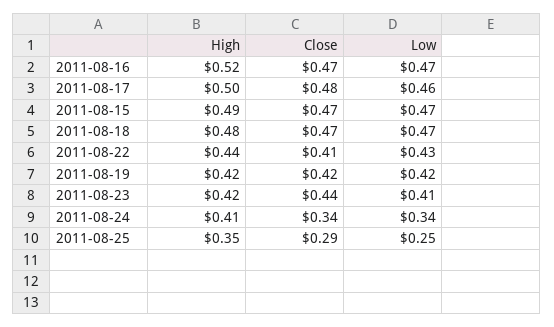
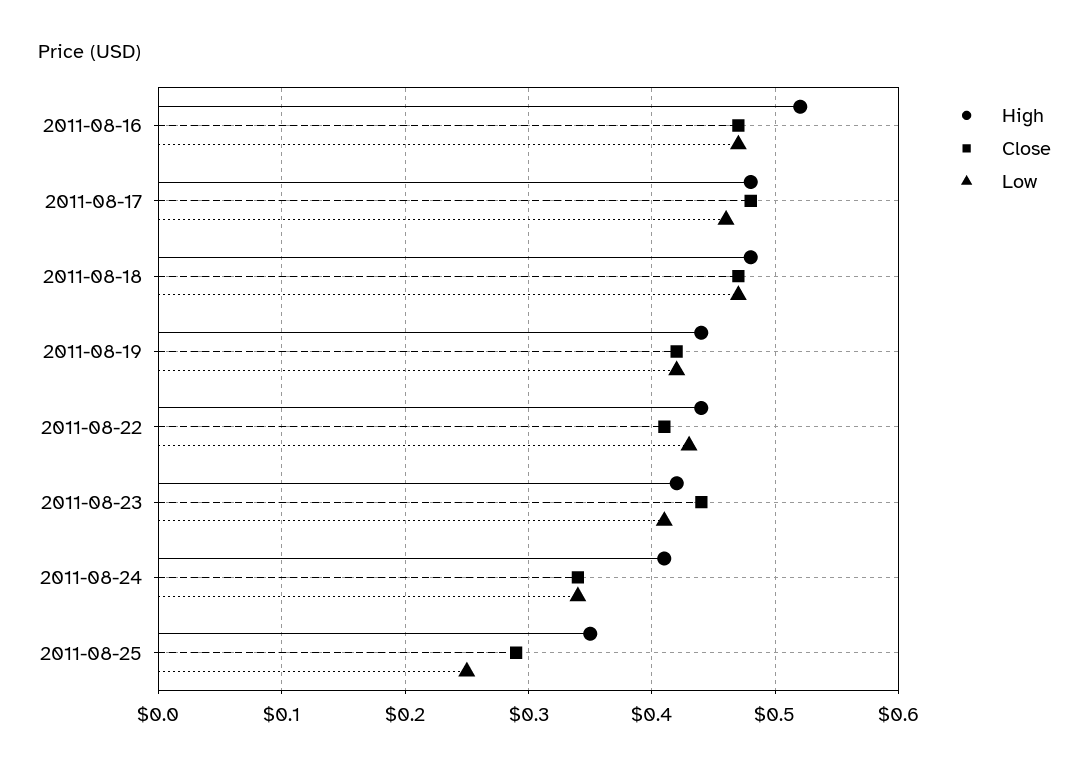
High, 2011-08-17: 0.5 -> 0.48
High, 2011-08-15: 0.49 -> none
Close, 2011-08-15: 0.47 -> none
Low, 2011-08-15: 0.47 -> none
High, 2011-08-19: 0.42 -> 0.44

